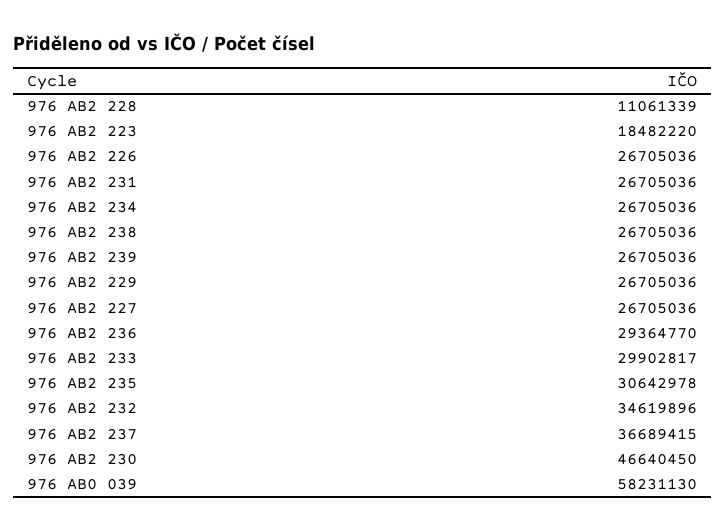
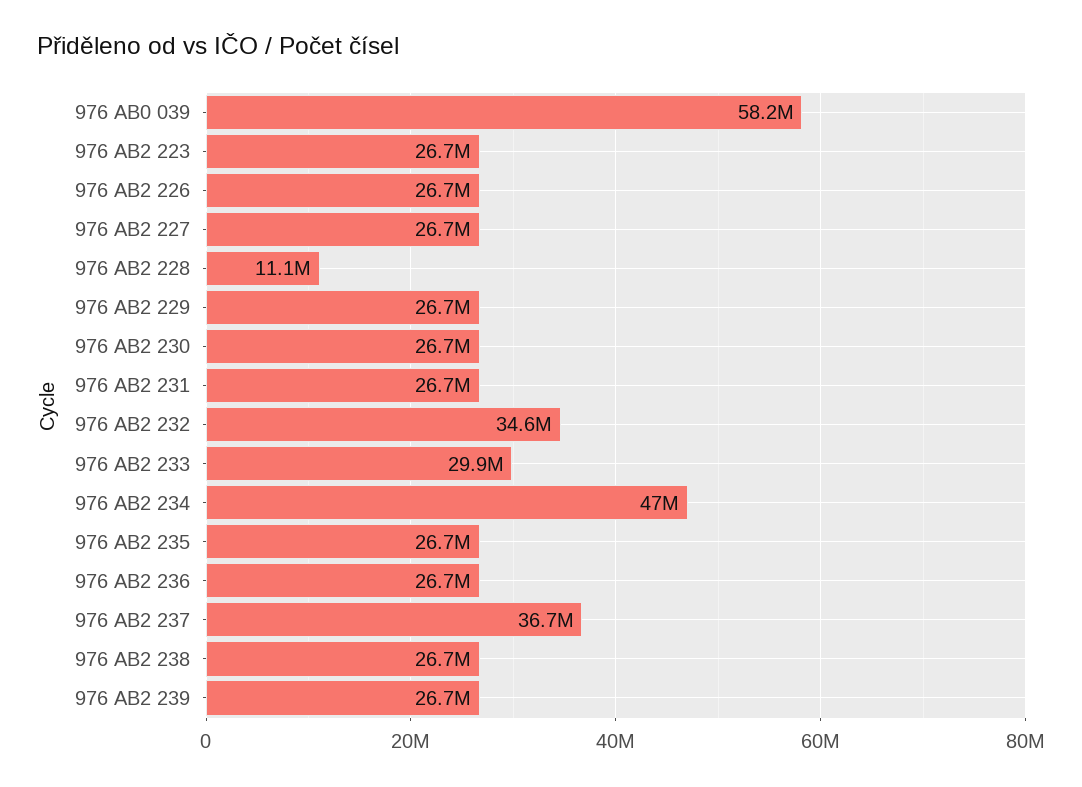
976 AB2 223: 18482220 -> 26700000
976 AB2 234: 26705036 -> 47000000
976 AB2 236: 29364770 -> 26700000
976 AB2 235: 30642978 -> 26700000
976 AB2 230: 46640450 -> 26700000

